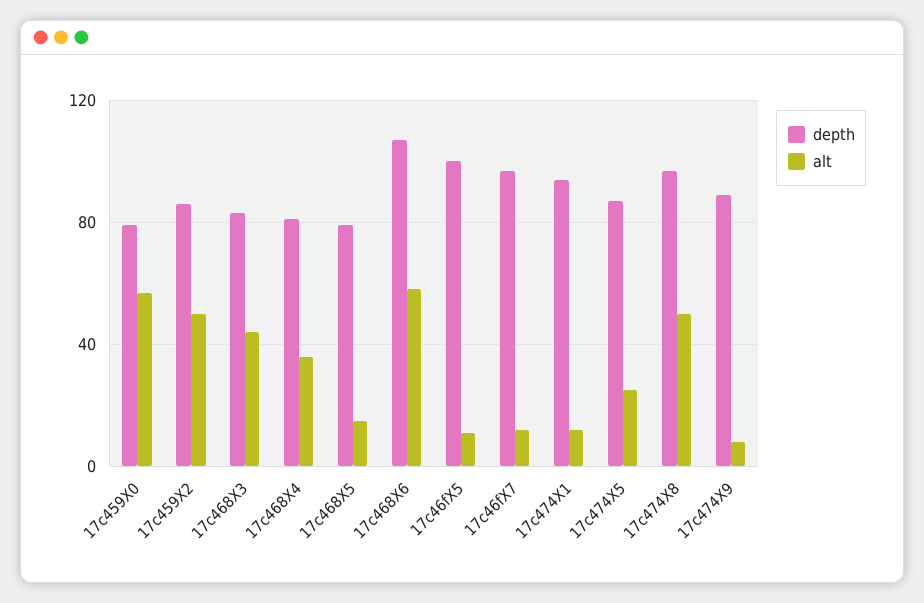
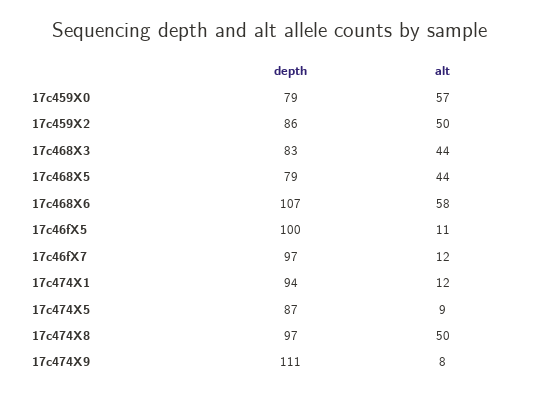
depth, 17c468X4: 80 -> none
alt, 17c468X4: 35 -> none
alt, 17c468X5: 15 -> 44
alt, 17c474X5: 25 -> 9
depth, 17c474X9: 90 -> 111

